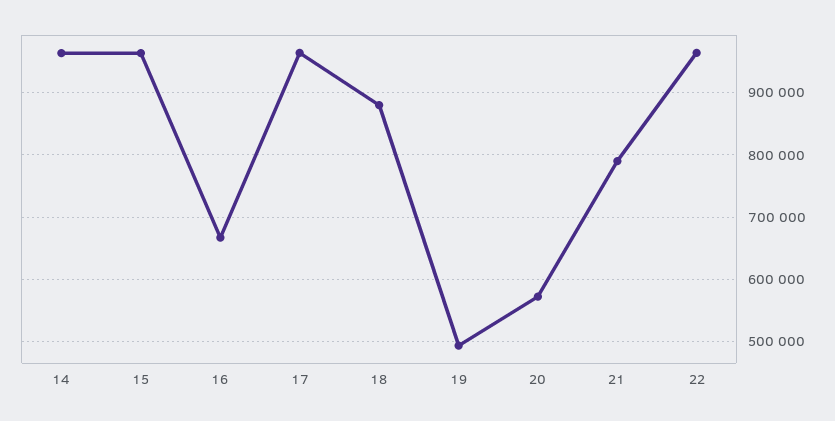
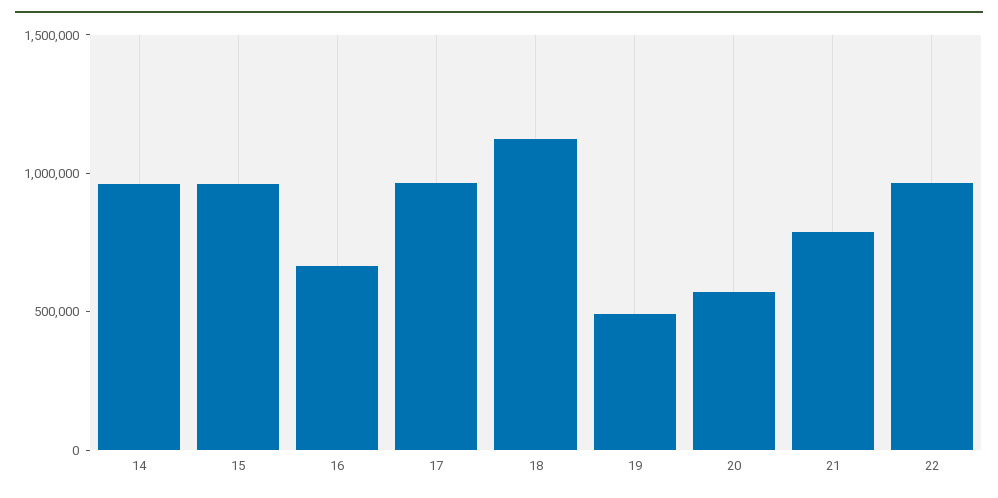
18: 880000 -> 1100000

